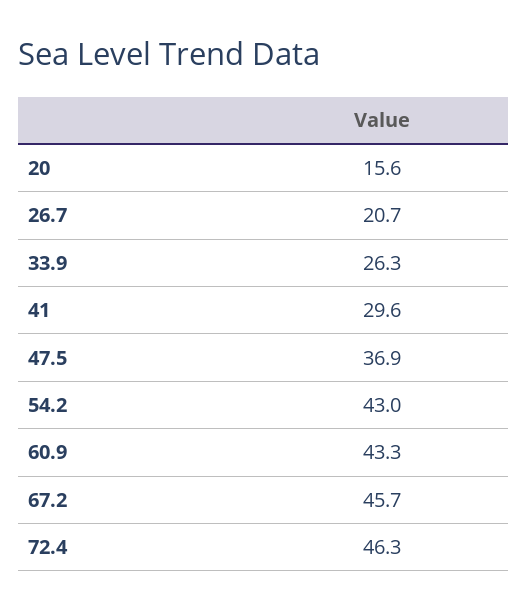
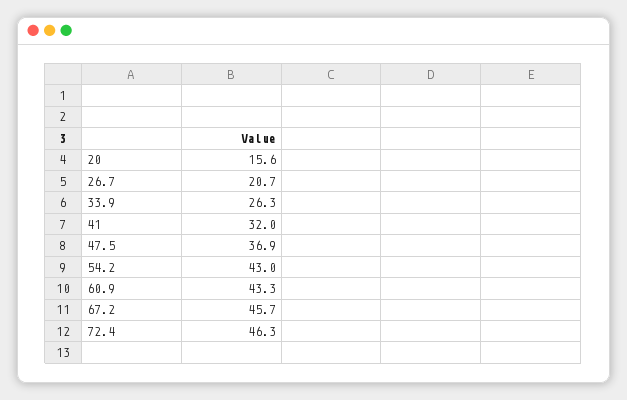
41: 29.6 -> 32

